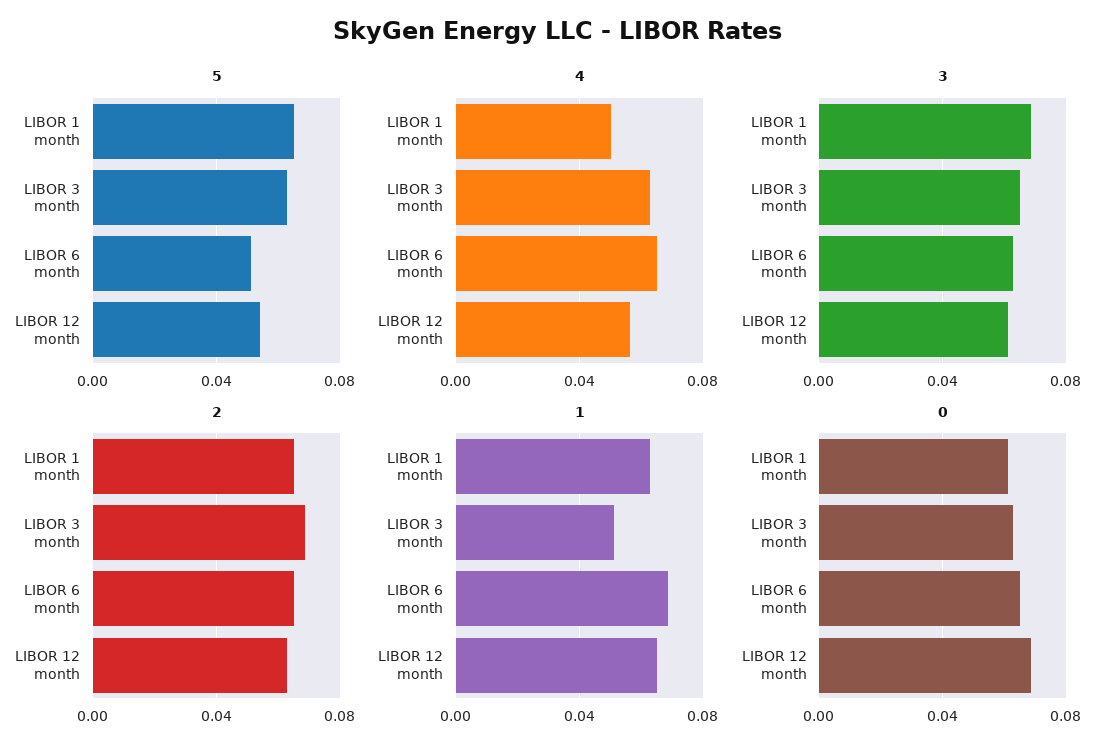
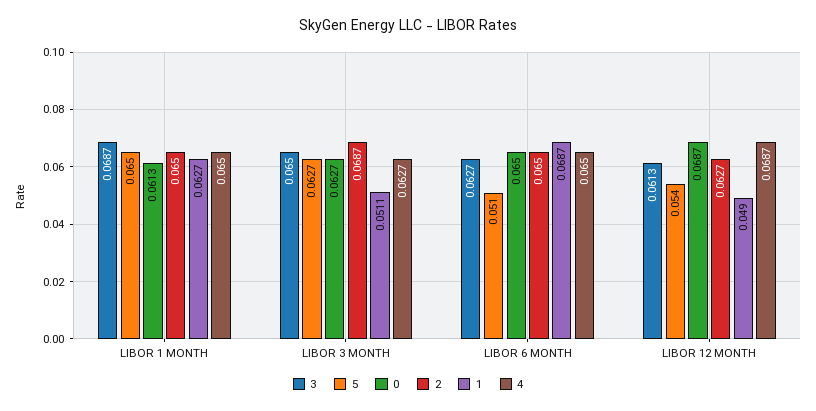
4, LIBOR 1 month: 0.05 -> 0.065
4, LIBOR 12 month: 0.055 -> 0.0687
1, LIBOR 12 month: 0.065 -> 0.049

